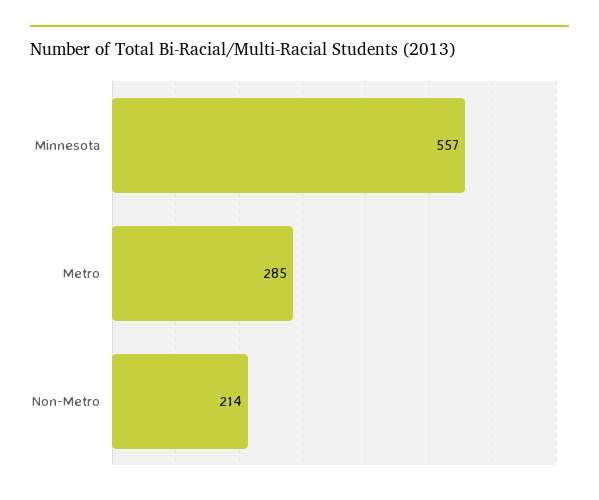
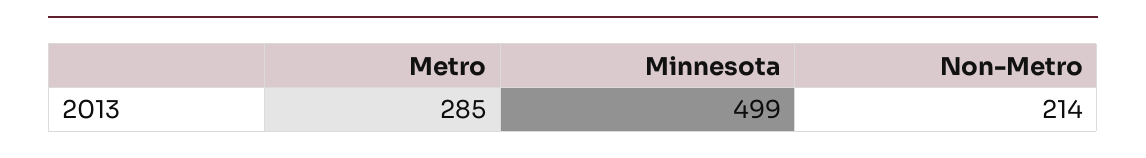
Minnesota: 557 -> 499

